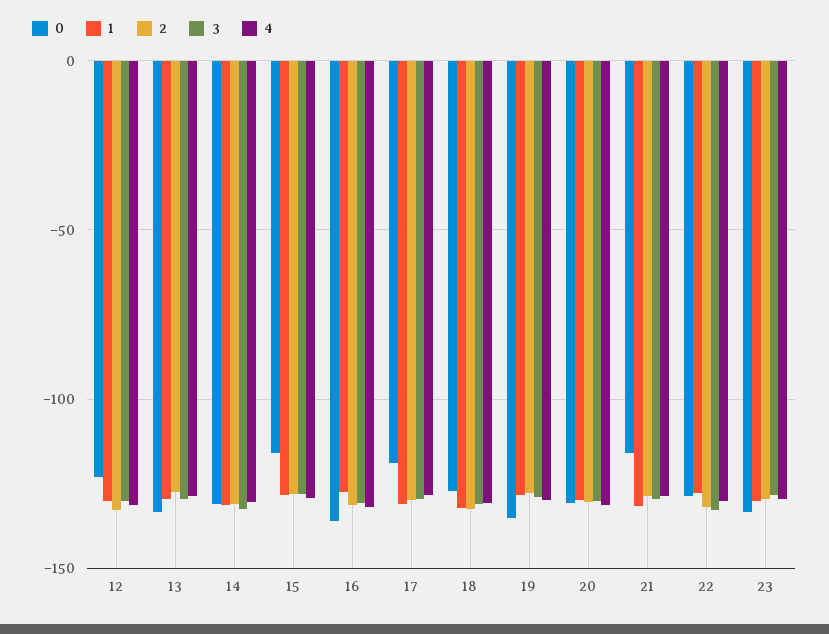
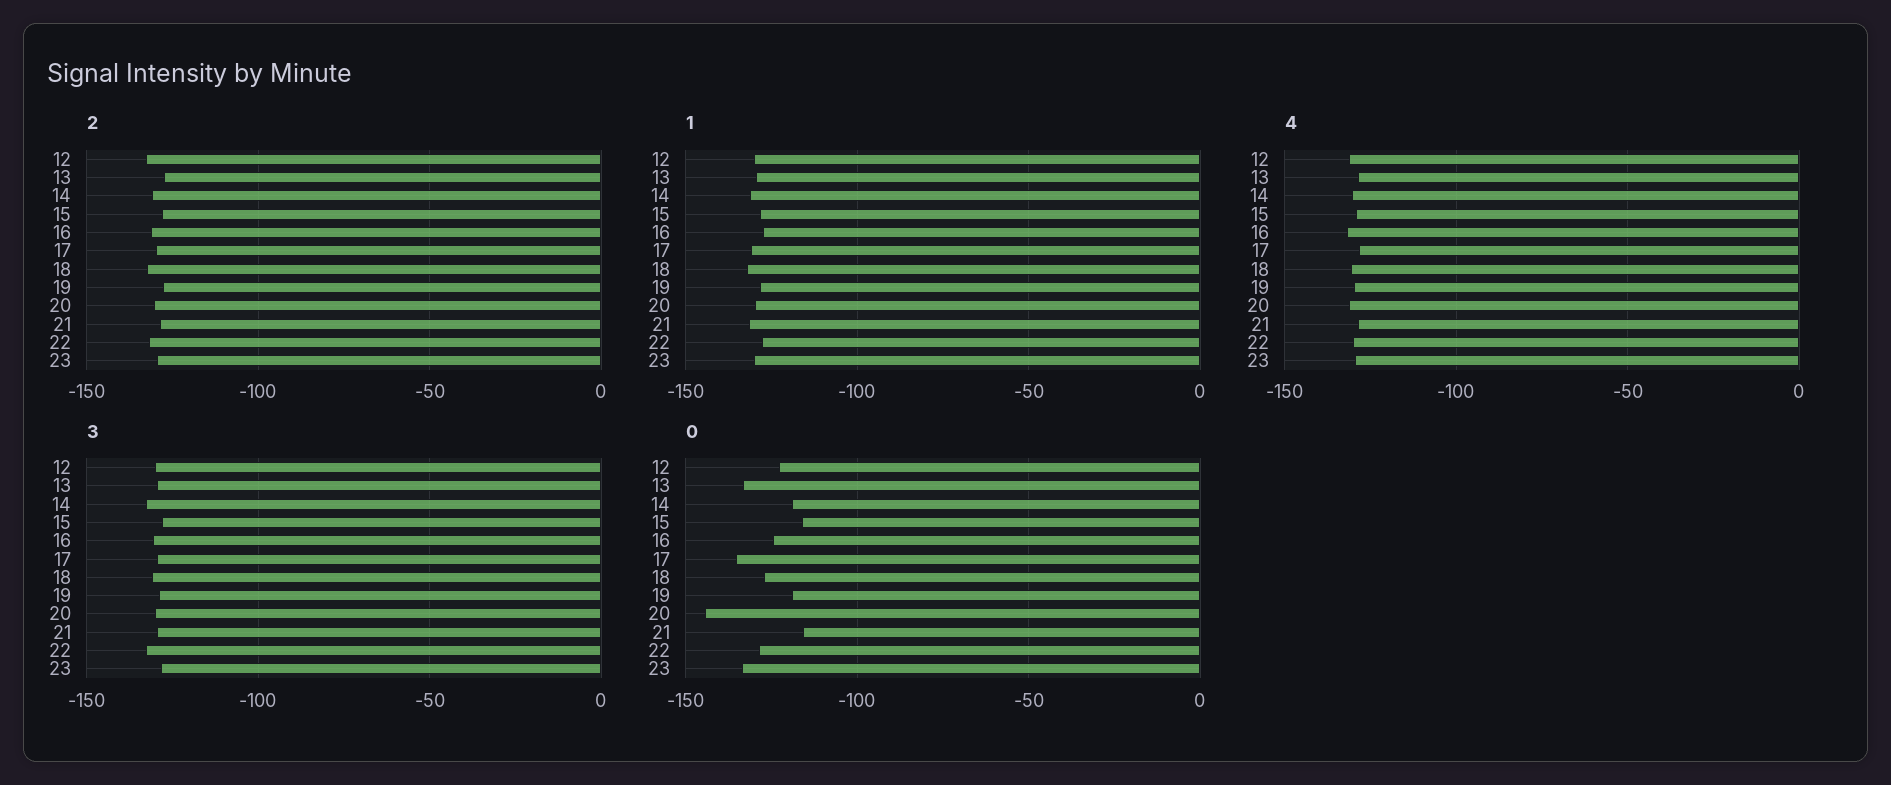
0, 14: -130 -> -120
0, 16: -135 -> -125
0, 17: -120 -> -135
0, 19: -135 -> -120
0, 20: -130 -> -145

